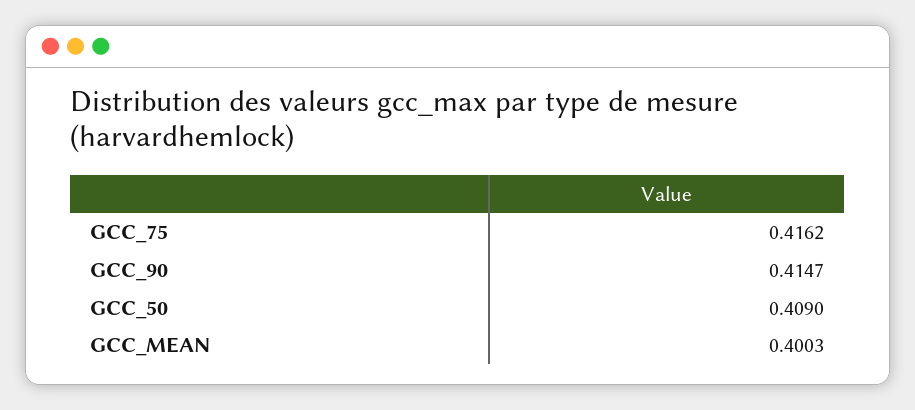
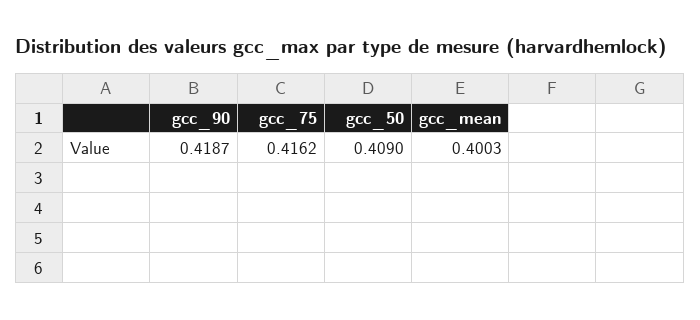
GCC_90: 0.4147 -> 0.4187

